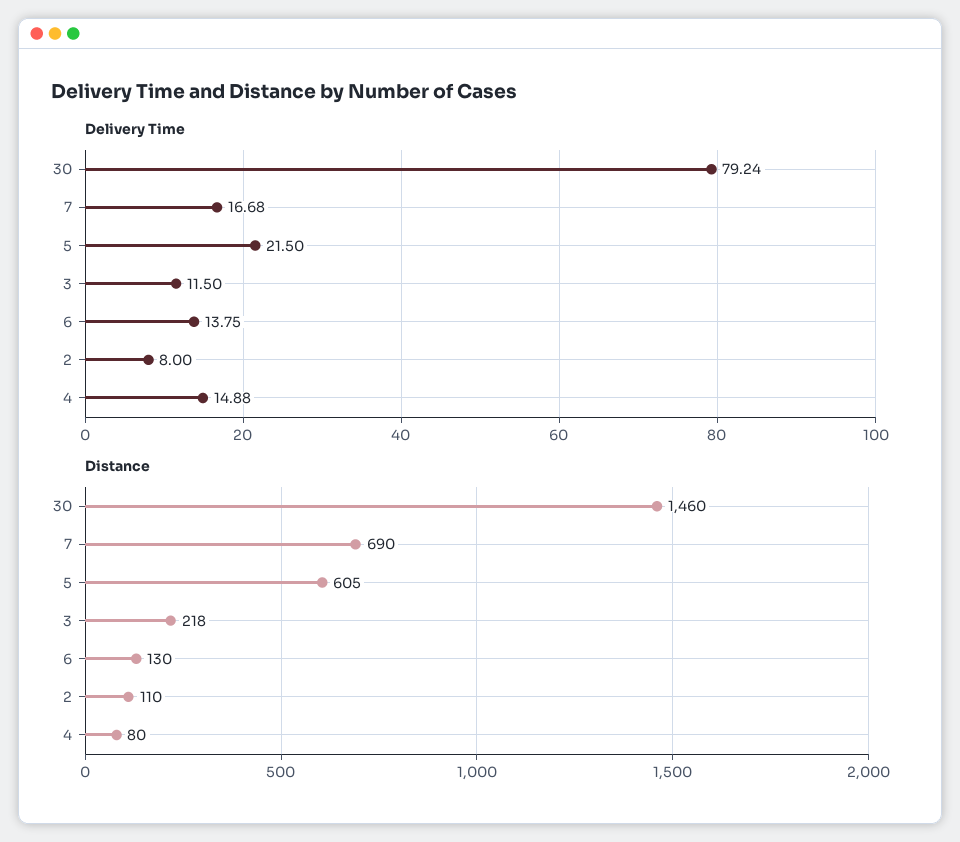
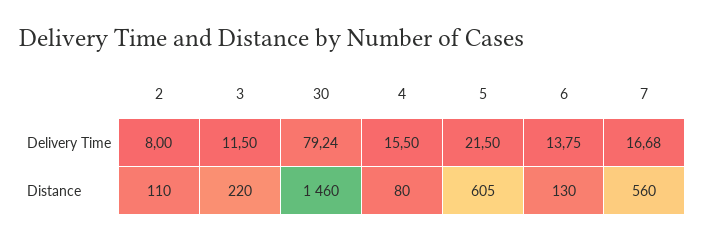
Delivery Time, 4: 14.88 -> 15.5
Distance, 7: 690 -> 560
Distance, 3: 218 -> 220

